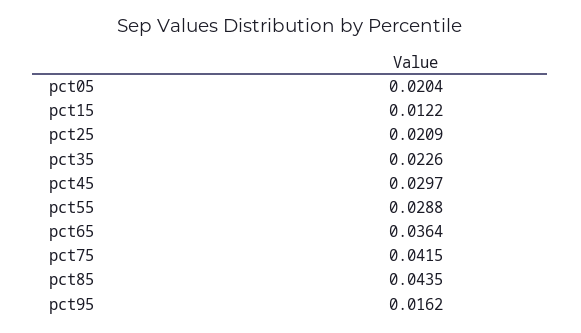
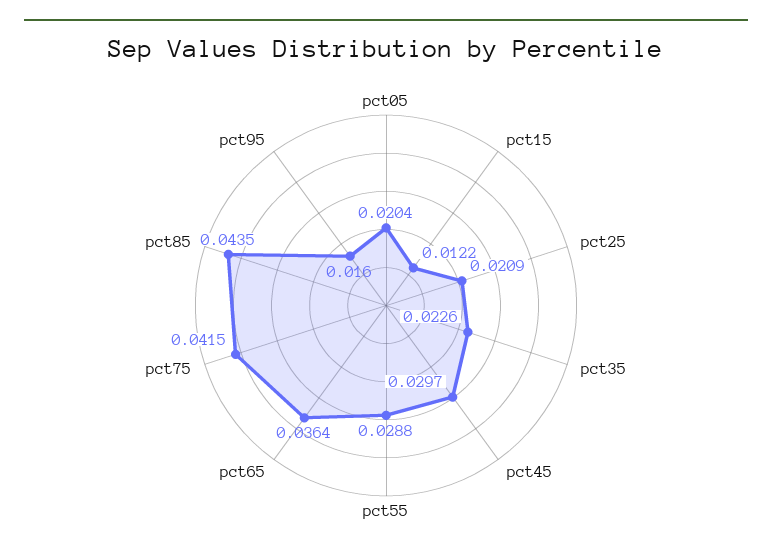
pct95: 0.0162 -> 0.016

